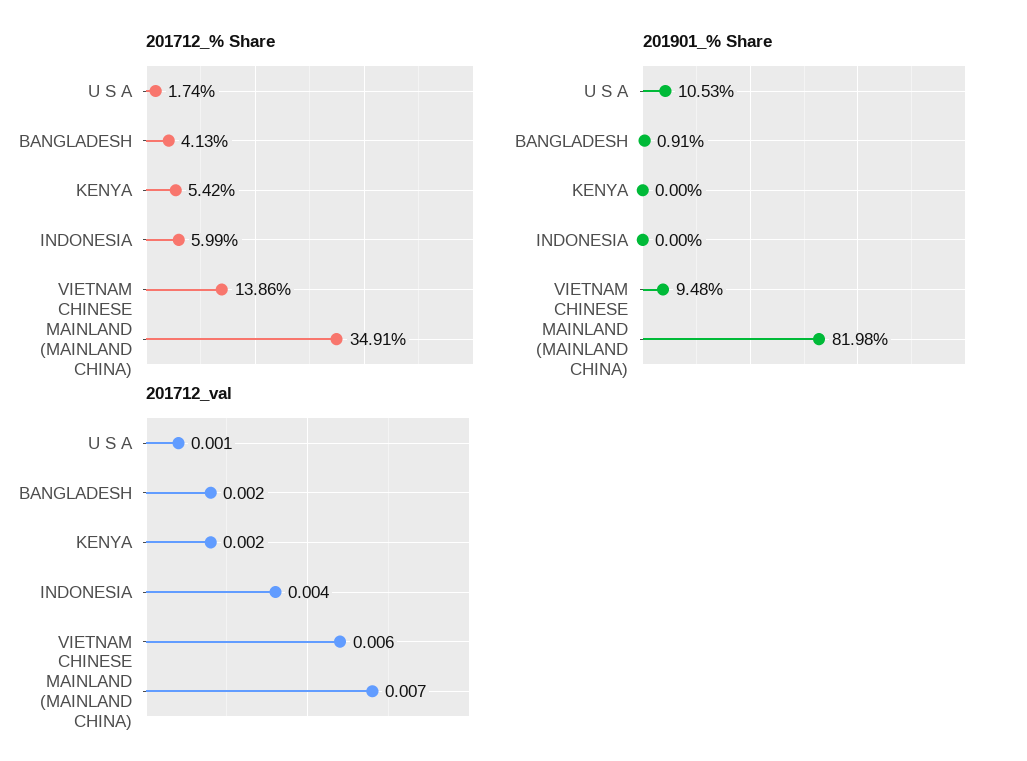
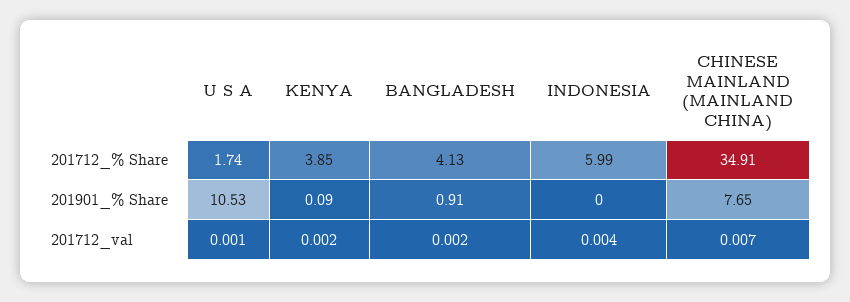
201712_% Share, KENYA: 5.42 -> 3.85
201712_% Share, VIETNAM: 13.86 -> none
201901_% Share, KENYA: 0 -> 0.09
201901_% Share, VIETNAM: 9.48 -> none
201901_% Share, CHINESE MAINLAND (MAINLAND CHINA): 81.98 -> 7.65
201712_val, VIETNAM: 0.006 -> none

